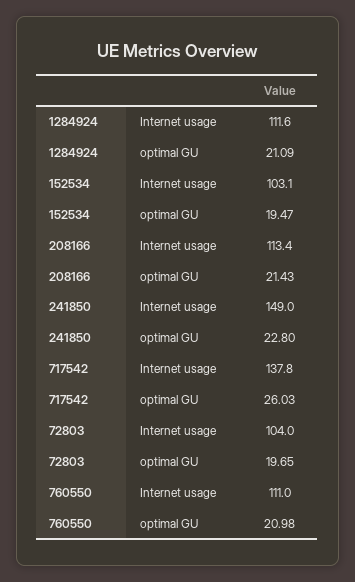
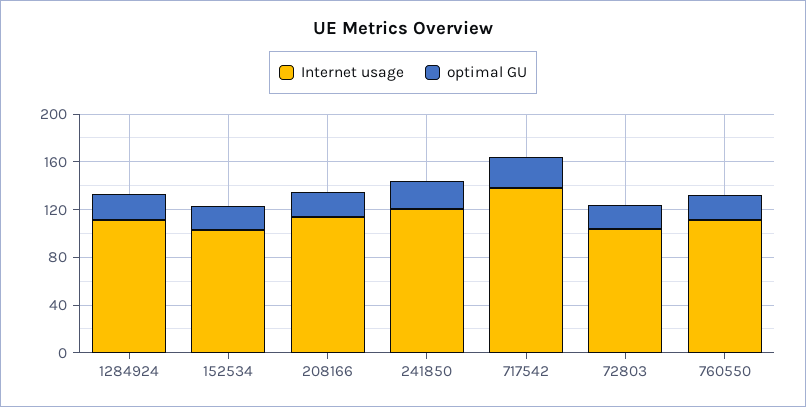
Internet usage, 241850: 149 -> 120

